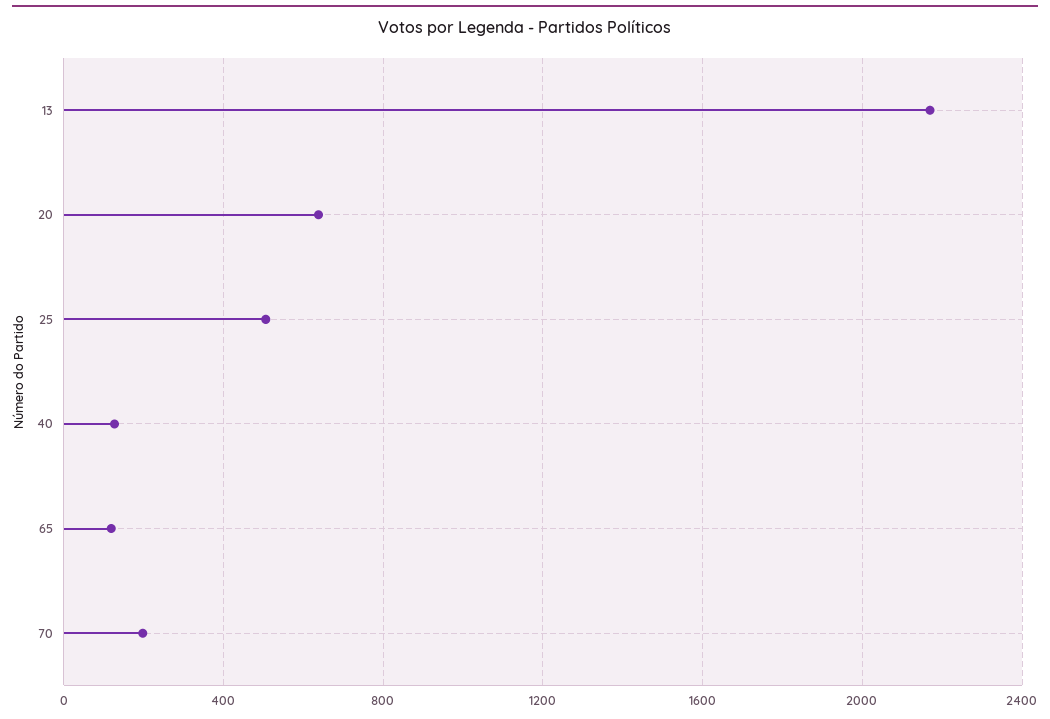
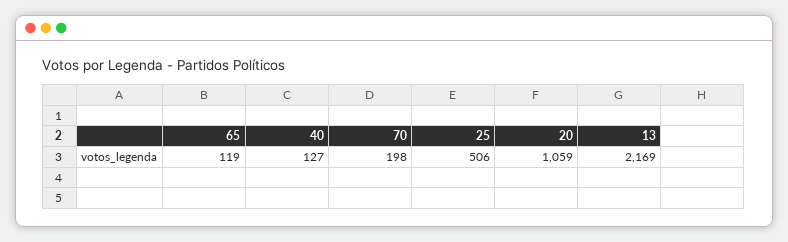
20: 650 -> 1059

